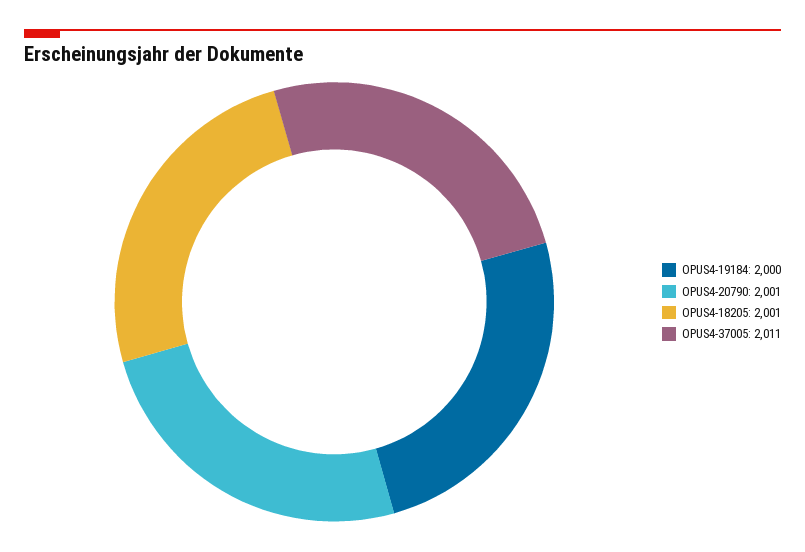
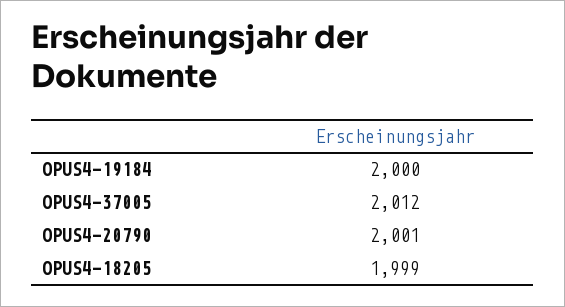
OPUS4-18205: 2001 -> 1999
OPUS4-37005: 2011 -> 2012

